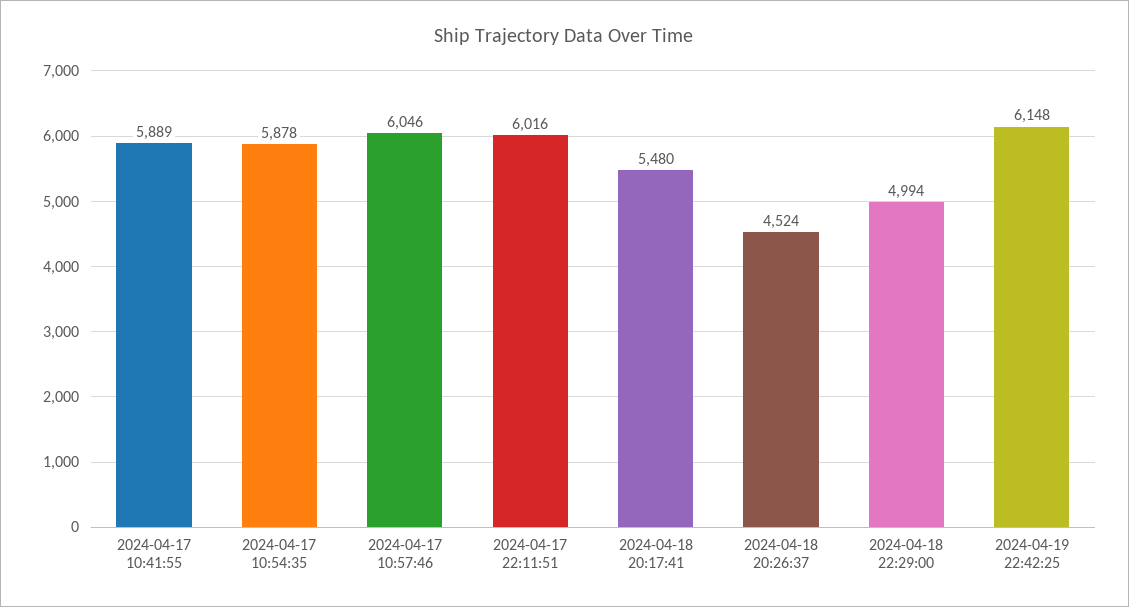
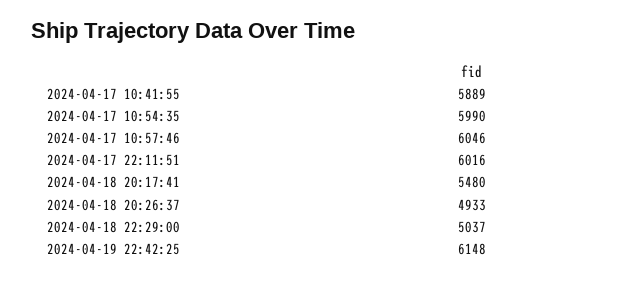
2024-04-17 10:54:35: 5878 -> 5990
2024-04-18 20:26:37: 4524 -> 4933
2024-04-18 22:29:00: 4994 -> 5037

